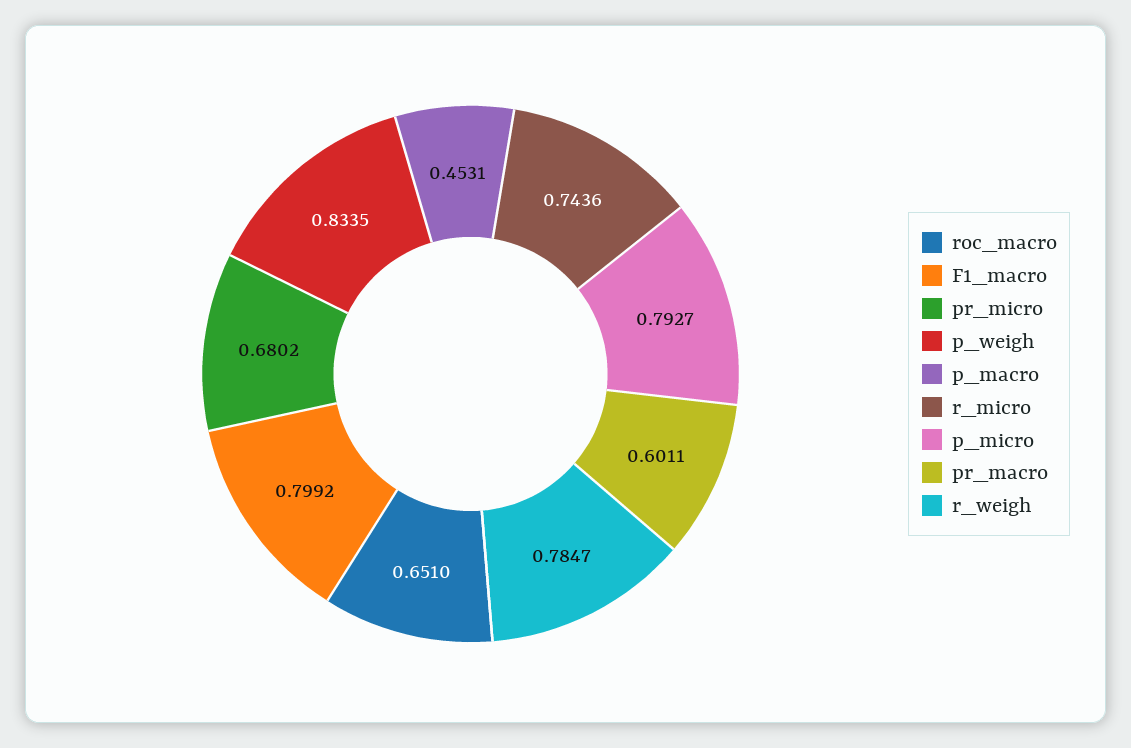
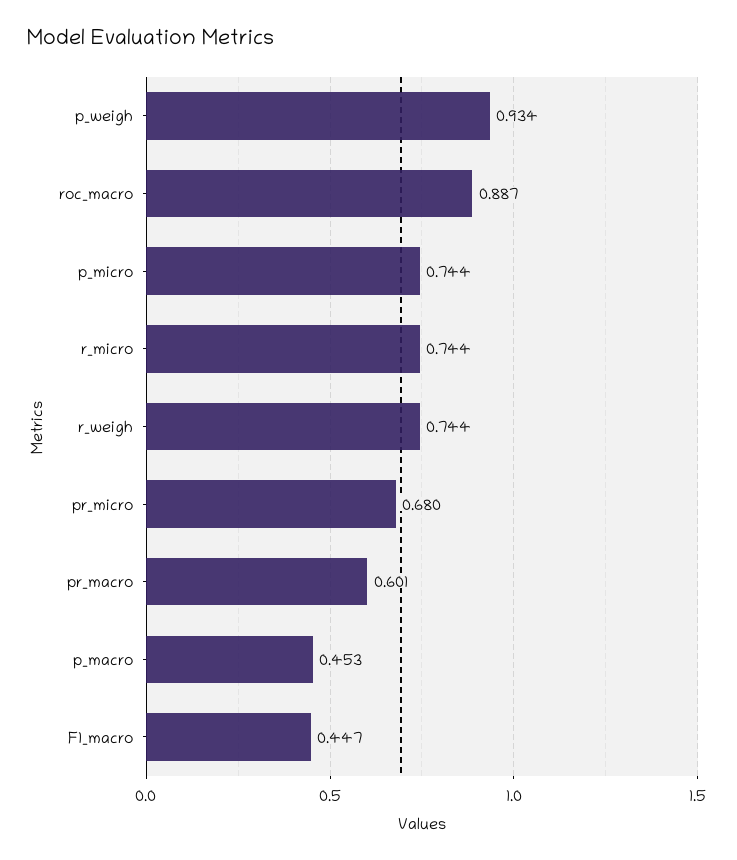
roc_macro: 0.651 -> 0.887
F1_macro: 0.7992 -> 0.447
p_weigh: 0.8335 -> 0.934
p_micro: 0.7927 -> 0.744
r_weigh: 0.7847 -> 0.744

